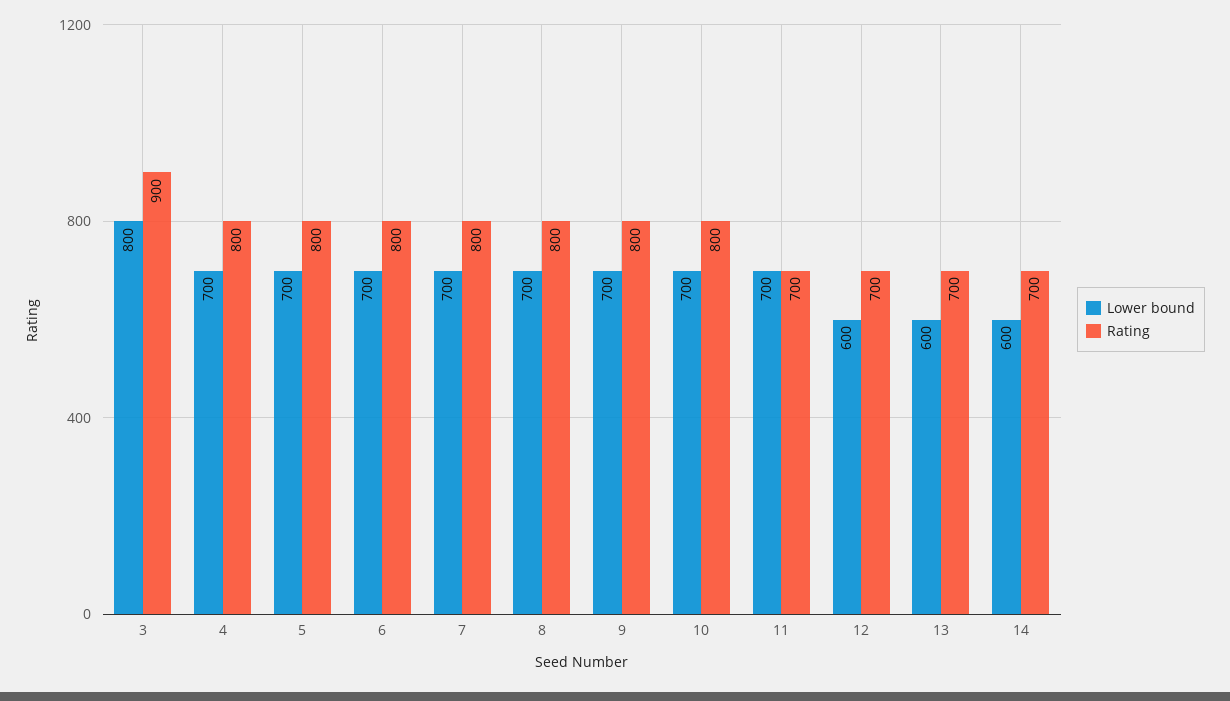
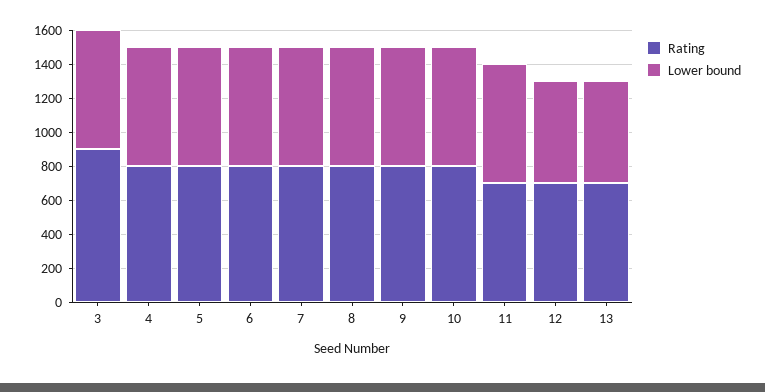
Lower bound, 3: 800 -> 700
Lower bound, 14: 600 -> none
Rating, 14: 700 -> none

